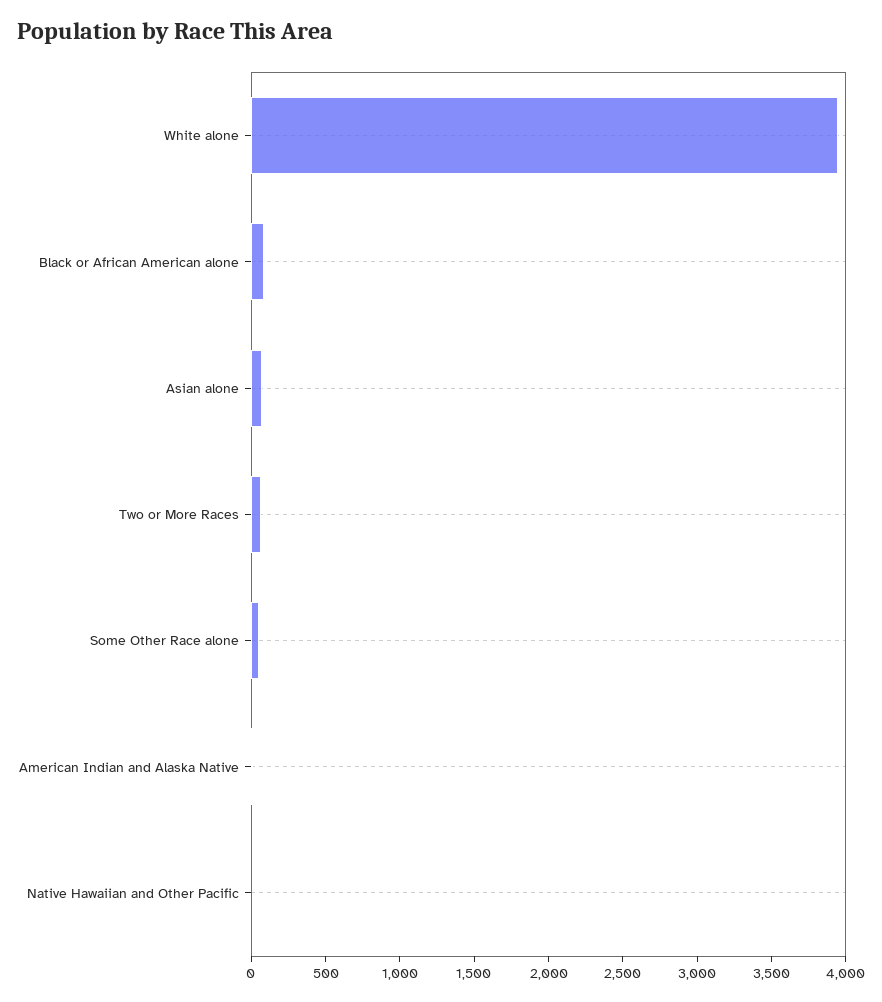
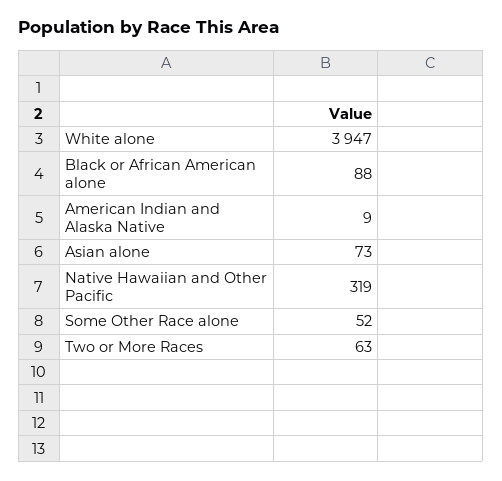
Native Hawaiian and Other Pacific: 0 -> 319

